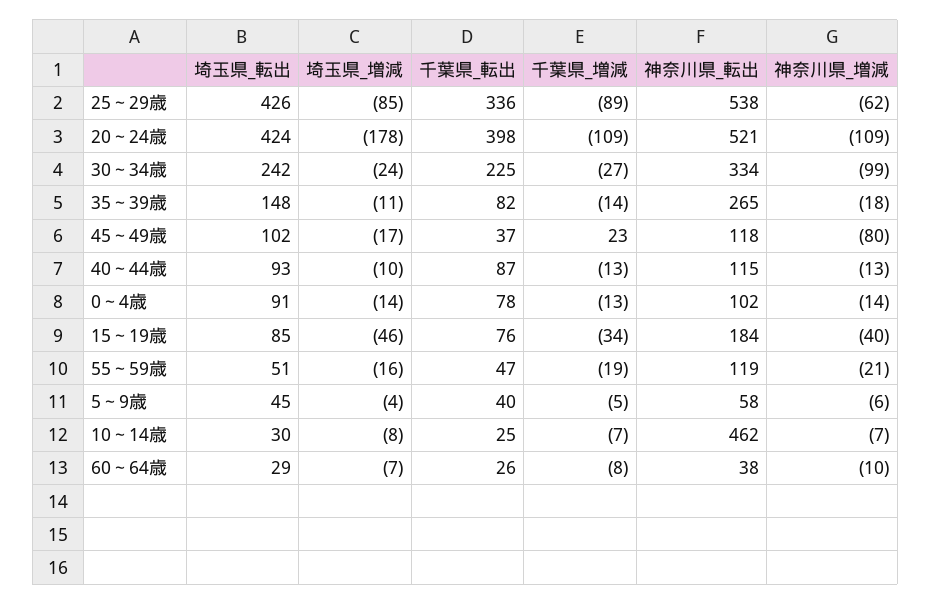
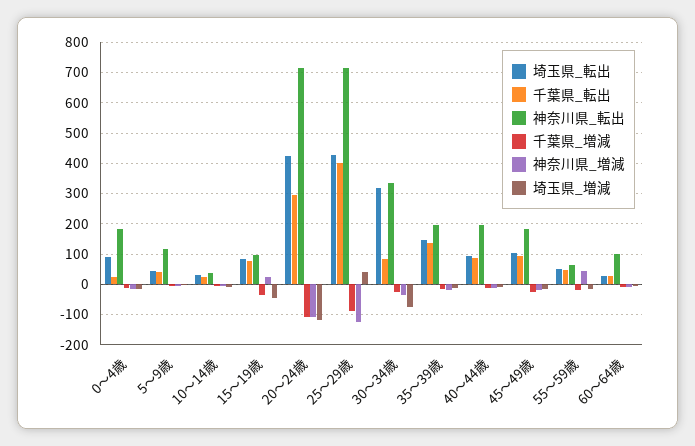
埼玉県_増減, 25～29歳: -85 -> 40
千葉県_転出, 25～29歳: 336 -> 400
神奈川県_転出, 25～29歳: 538 -> 720
神奈川県_増減, 25～29歳: -62 -> -120
埼玉県_増減, 20～24歳: -178 -> -120
千葉県_転出, 20～24歳: 398 -> 300
神奈川県_転出, 20～24歳: 521 -> 720
埼玉県_転出, 30～34歳: 242 -> 320
埼玉県_増減, 30～34歳: -24 -> -80
千葉県_転出, 30～34歳: 225 -> 80
神奈川県_増減, 30～34歳: -99 -> -40
千葉県_転出, 35～39歳: 82 -> 140
神奈川県_転出, 35～39歳: 265 -> 200
千葉県_転出, 45～49歳: 37 -> 100
千葉県_増減, 45～49歳: 23 -> -20
神奈川県_転出, 45～49歳: 118 -> 180
神奈川県_増減, 45～49歳: -80 -> -20
神奈川県_転出, 40～44歳: 115 -> 200
千葉県_転出, 0～4歳: 78 -> 20
神奈川県_転出, 0～4歳: 102 -> 180
神奈川県_転出, 15～19歳: 184 -> 100
神奈川県_増減, 15～19歳: -40 -> 20
神奈川県_転出, 55～59歳: 119 -> 60
神奈川県_増減, 55～59歳: -21 -> 40
神奈川県_転出, 5～9歳: 58 -> 120
神奈川県_転出, 10～14歳: 462 -> 40
神奈川県_転出, 60～64歳: 38 -> 100

